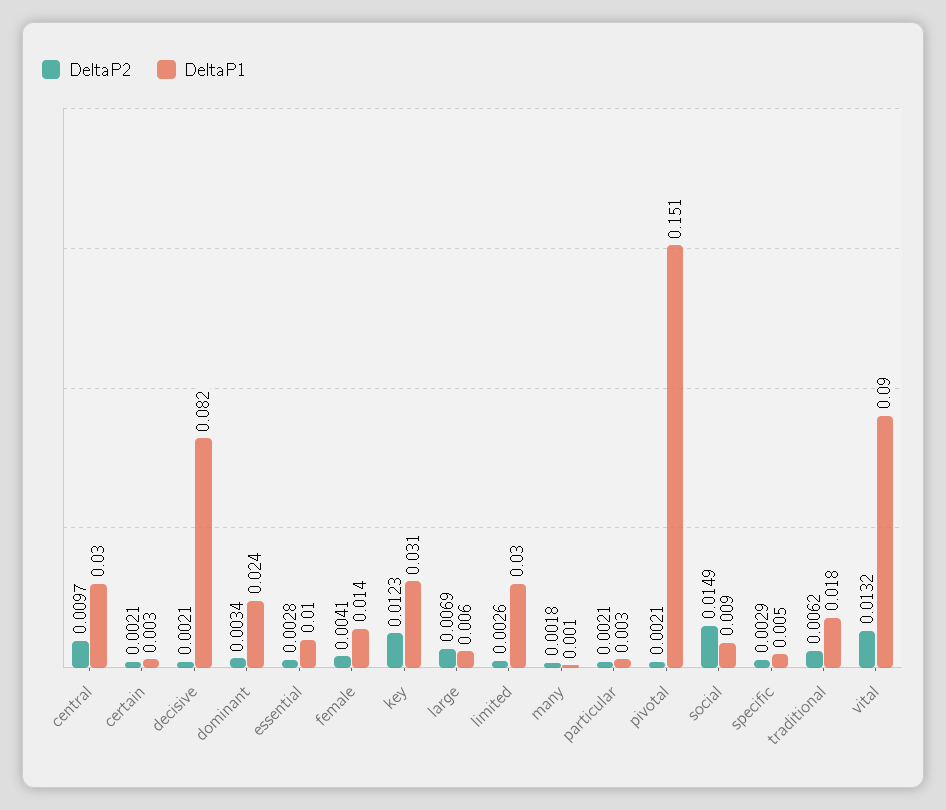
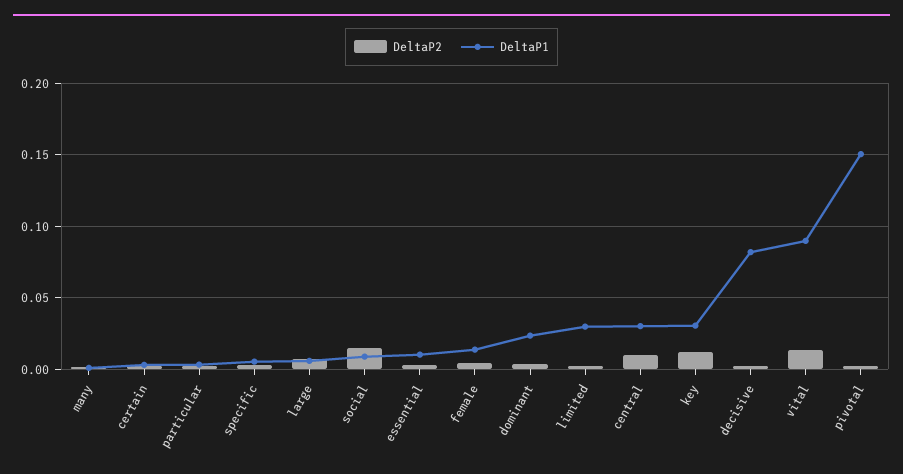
DeltaP2, traditional: 0.0062 -> none
DeltaP1, traditional: 0.018 -> none

